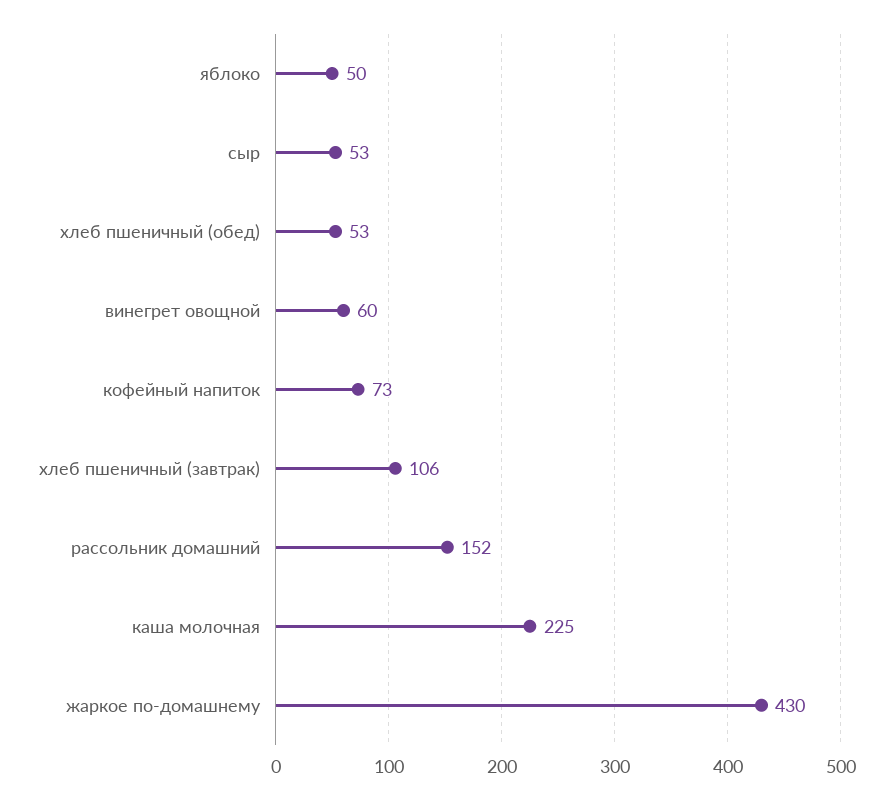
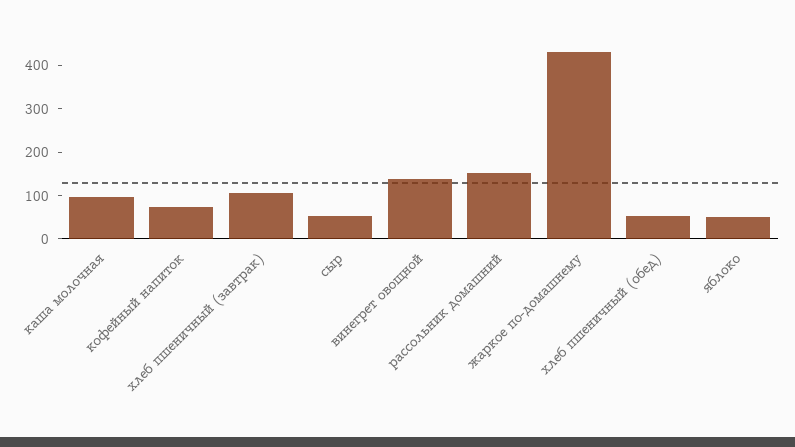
винегрет овощной: 60 -> 140
каша молочная: 225 -> 100

